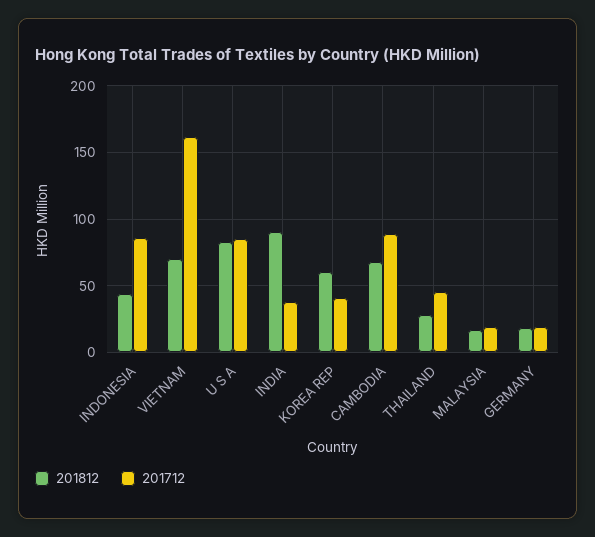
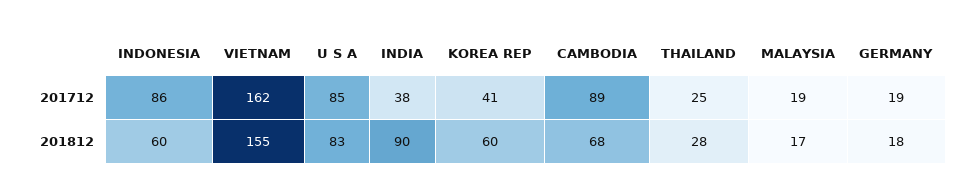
201812, INDONESIA: 45 -> 60
201812, VIETNAM: 70 -> 155
201712, THAILAND: 45 -> 25

